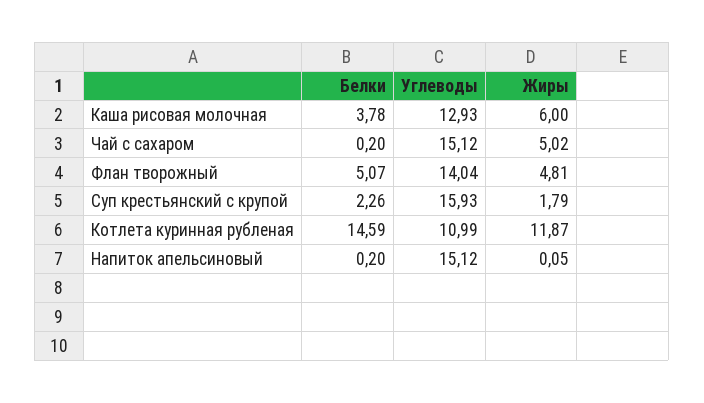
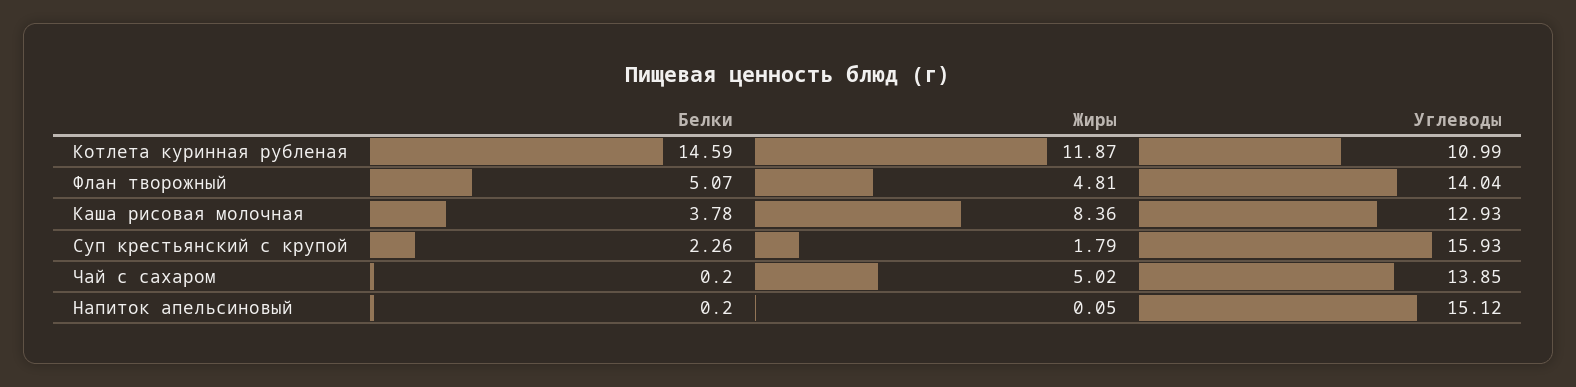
Жиры, Каша рисовая молочная: 6 -> 8.36
Углеводы, Чай с сахаром: 15.12 -> 13.85

